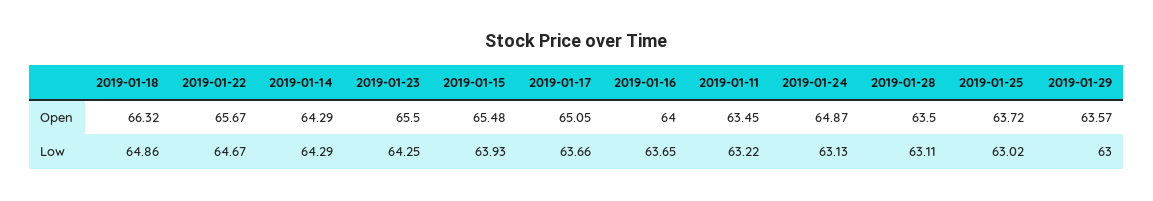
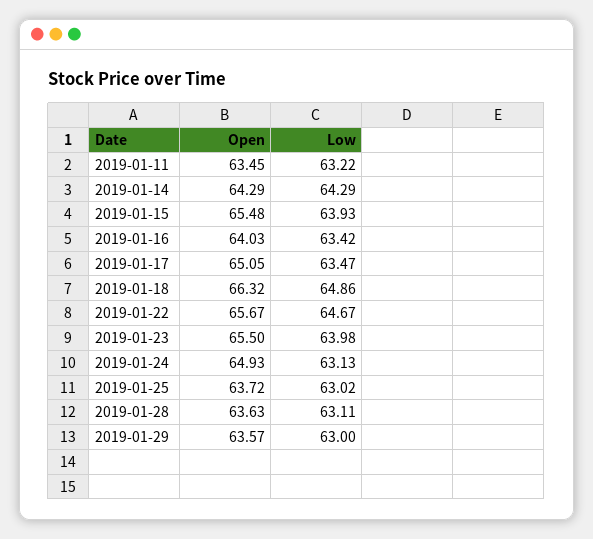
2019-01-16, Open: 64 -> 64.03
2019-01-24, Open: 64.87 -> 64.93
2019-01-28, Open: 63.5 -> 63.63
2019-01-23, Low: 64.25 -> 63.98
2019-01-17, Low: 63.66 -> 63.47
2019-01-16, Low: 63.65 -> 63.42

